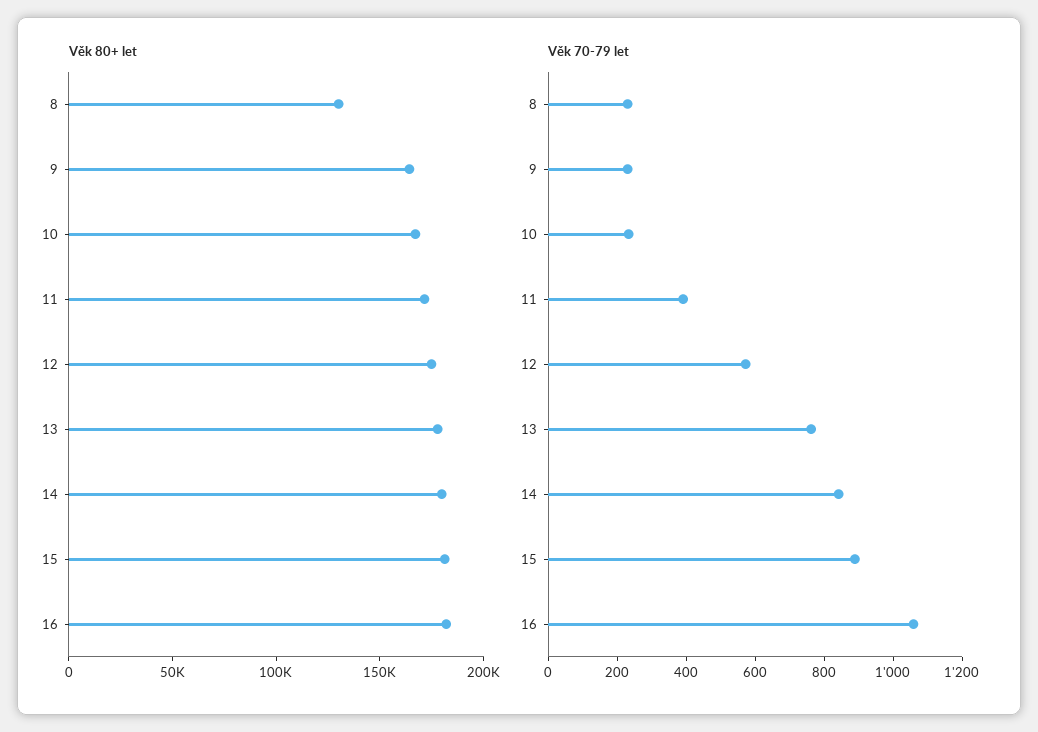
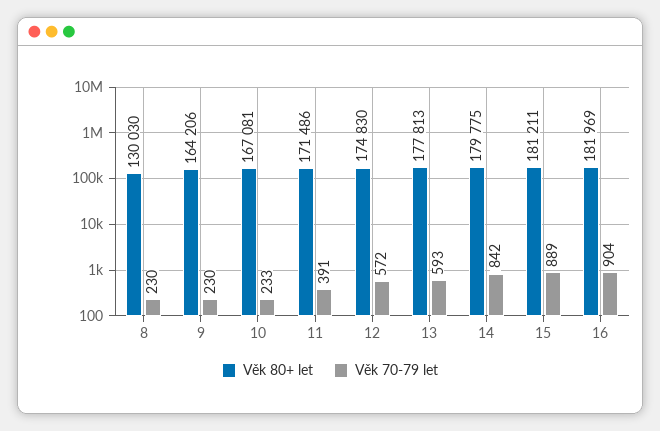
Věk 70-79 let, 13: 750 -> 593
Věk 70-79 let, 16: 1050 -> 904

